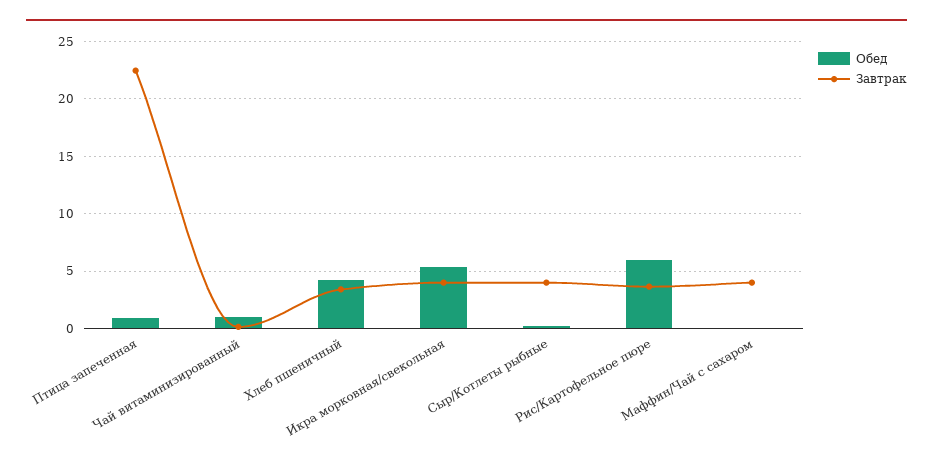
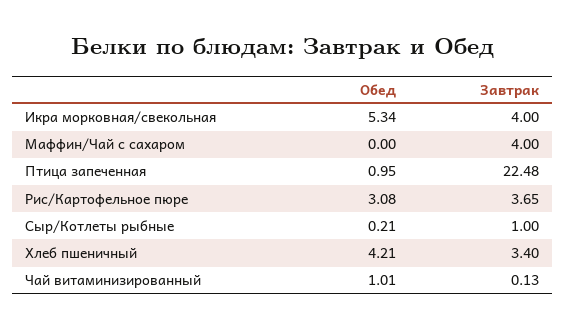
Завтрак, Сыр/Котлеты рыбные: 4 -> 1
Обед, Рис/Картофельное пюре: 6 -> 3.08

